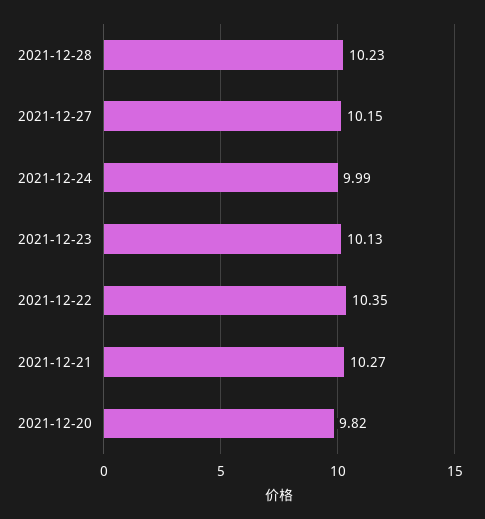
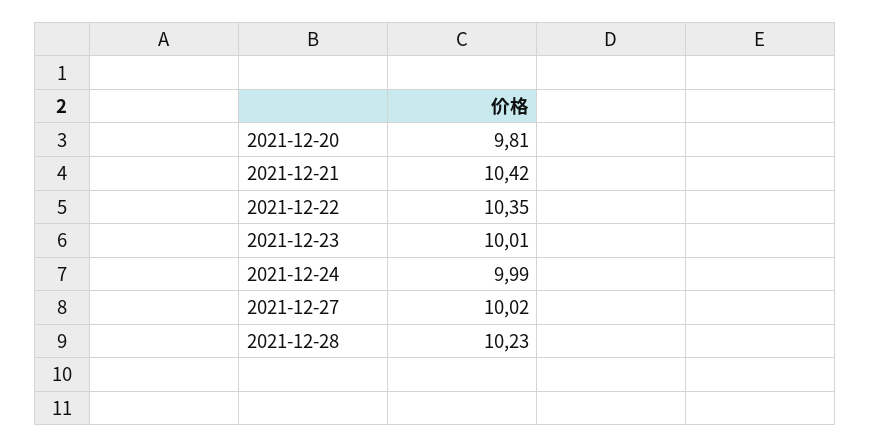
2021-12-27: 10.15 -> 10.02
2021-12-23: 10.13 -> 10.01
2021-12-21: 10.27 -> 10.42
2021-12-20: 9.82 -> 9.81

